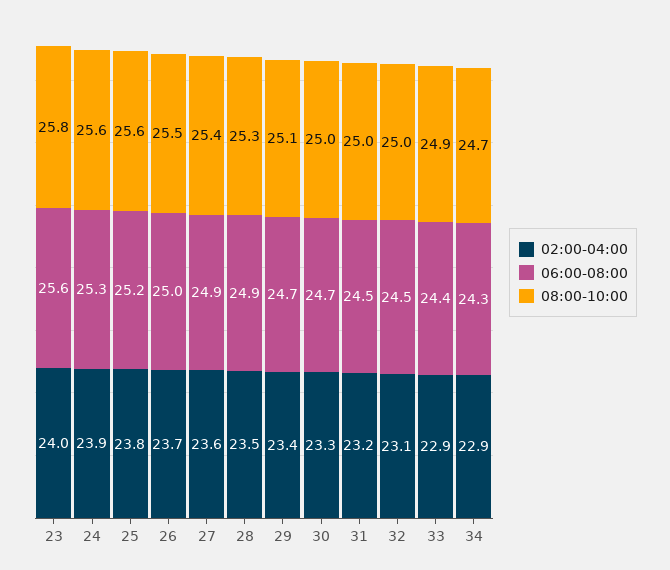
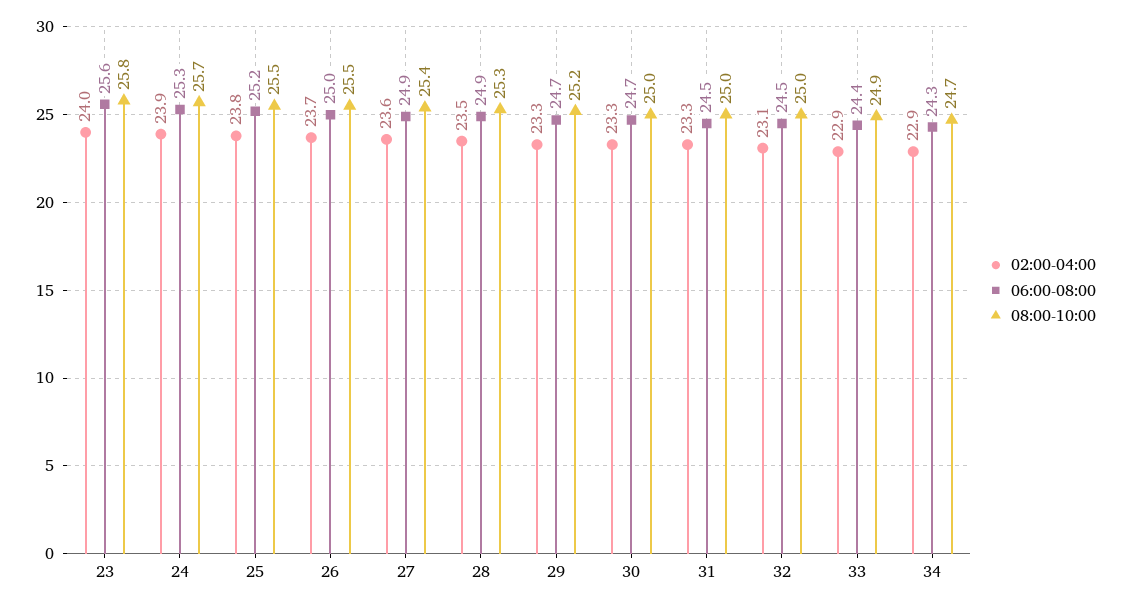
08:00-10:00, 24: 25.6 -> 25.7
08:00-10:00, 25: 25.6 -> 25.5
02:00-04:00, 29: 23.4 -> 23.3
08:00-10:00, 29: 25.1 -> 25.2
02:00-04:00, 31: 23.2 -> 23.3

